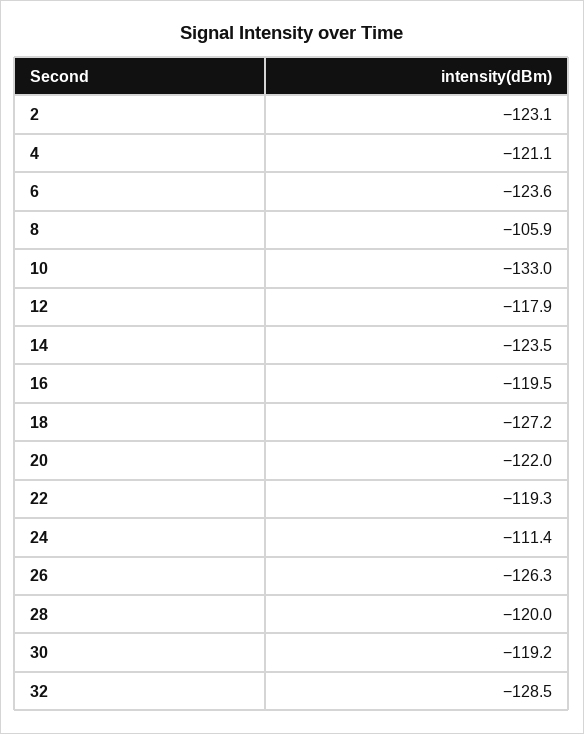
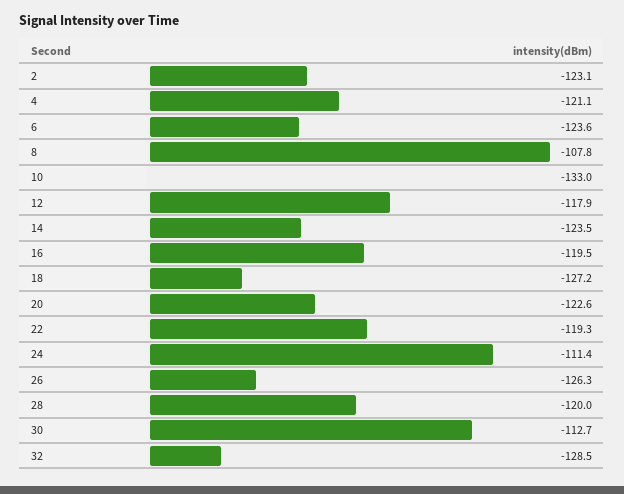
8: -105.9 -> -107.8
20: -122 -> -122.6
30: -119.2 -> -112.7

